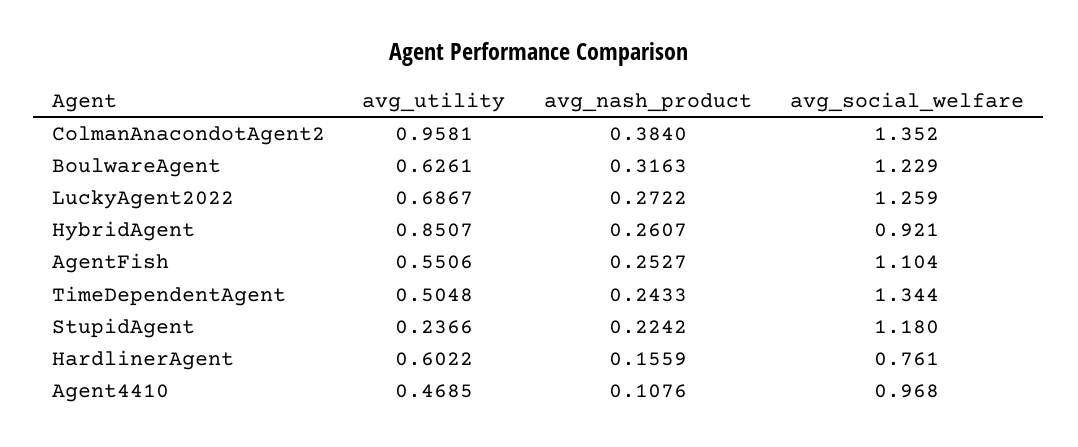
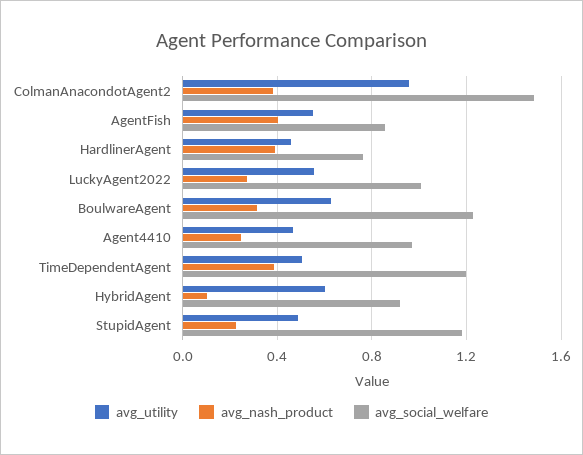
avg_social_welfare, ColmanAnacondotAgent2: 1.352 -> 1.5
avg_utility, LuckyAgent2022: 0.6867 -> 0.55
avg_social_welfare, LuckyAgent2022: 1.259 -> 1
avg_utility, HybridAgent: 0.8507 -> 0.6
avg_nash_product, HybridAgent: 0.2607 -> 0.1
avg_nash_product, AgentFish: 0.2527 -> 0.4
avg_social_welfare, AgentFish: 1.104 -> 0.85
avg_nash_product, TimeDependentAgent: 0.2433 -> 0.4
avg_social_welfare, TimeDependentAgent: 1.344 -> 1.2
avg_utility, StupidAgent: 0.2366 -> 0.5
avg_utility, HardlinerAgent: 0.6022 -> 0.45
avg_nash_product, HardlinerAgent: 0.1559 -> 0.4
avg_nash_product, Agent4410: 0.1076 -> 0.25

